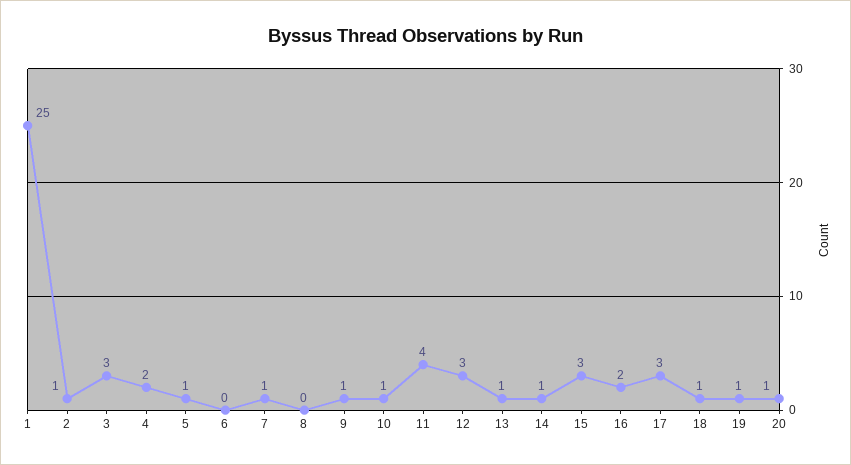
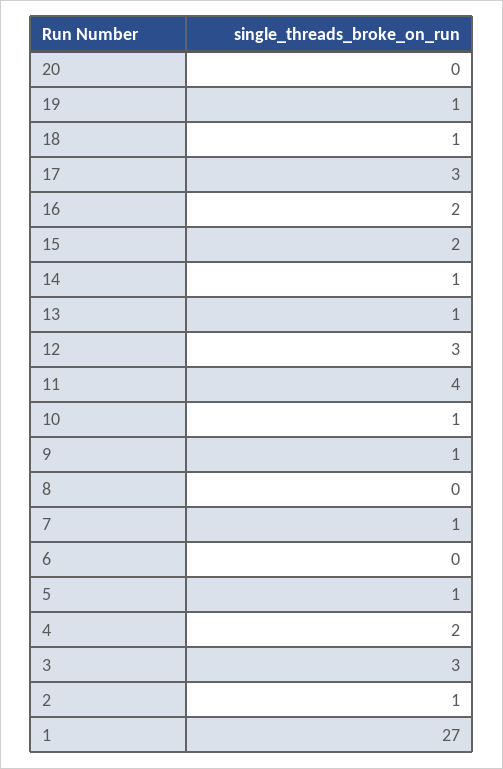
1: 25 -> 27
15: 3 -> 2
20: 1 -> 0

